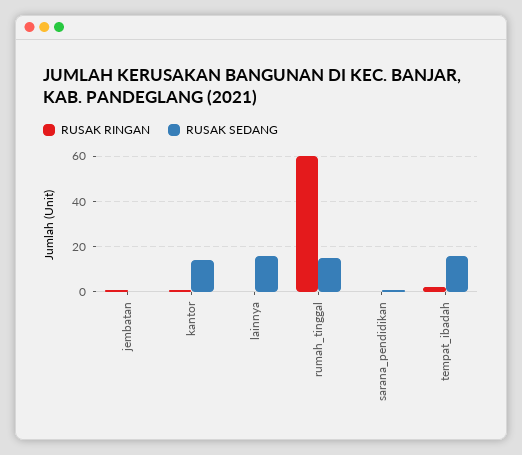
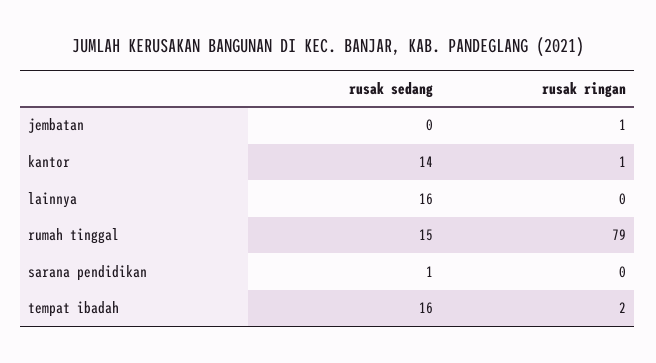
RUSAK RINGAN, rumah_tinggal: 60 -> 79

